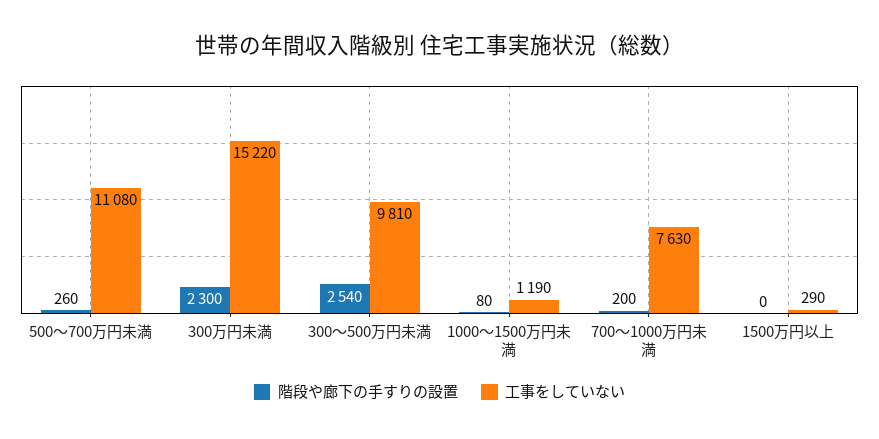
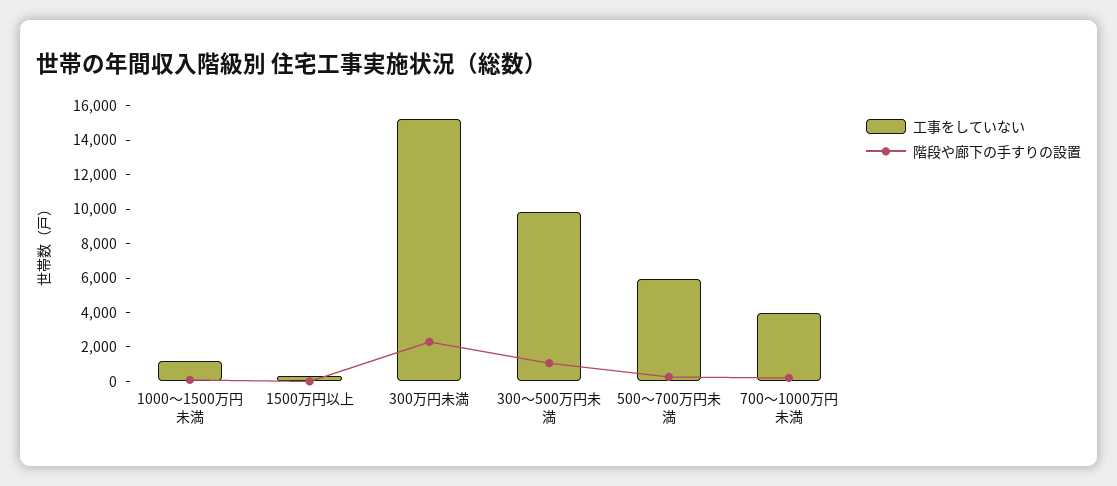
工事をしていない, 500～700万円未満: 11080 -> 6000
階段や廊下の手すりの設置, 300～500万円未満: 2540 -> 1000
工事をしていない, 700～1000万円未満: 7630 -> 4000

